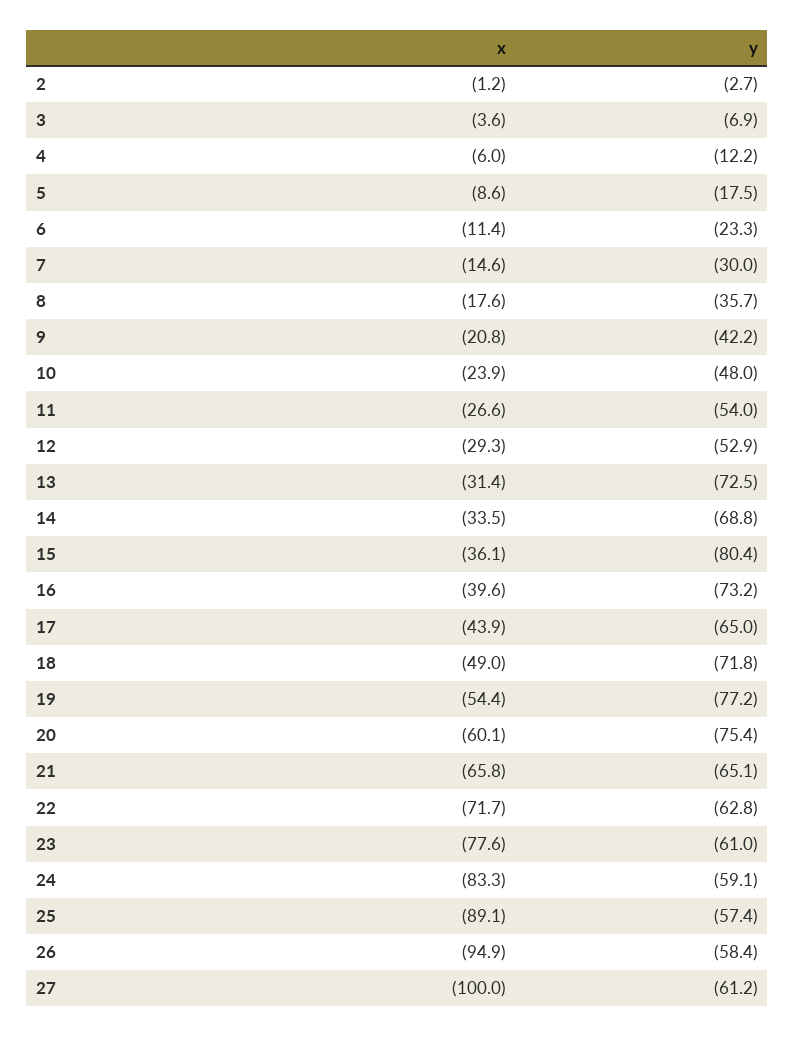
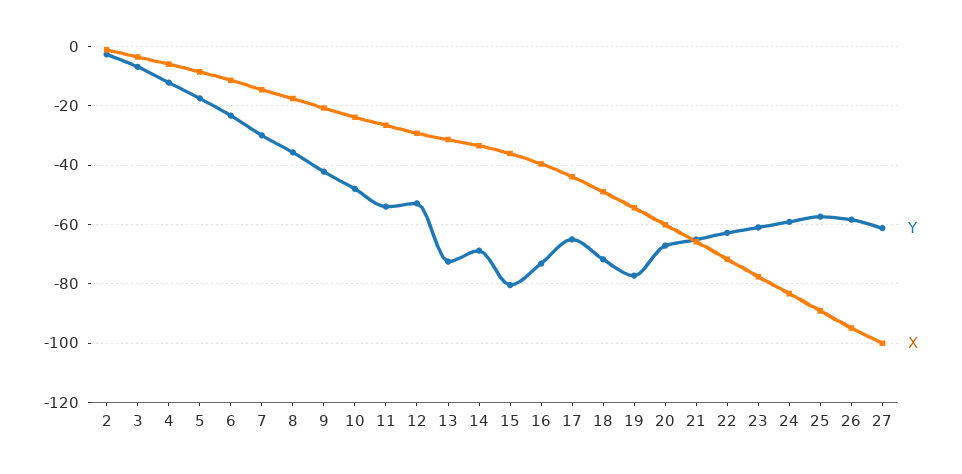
y, 20: -75.4 -> -67.5

